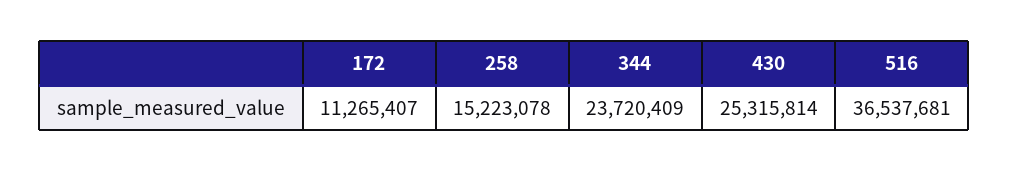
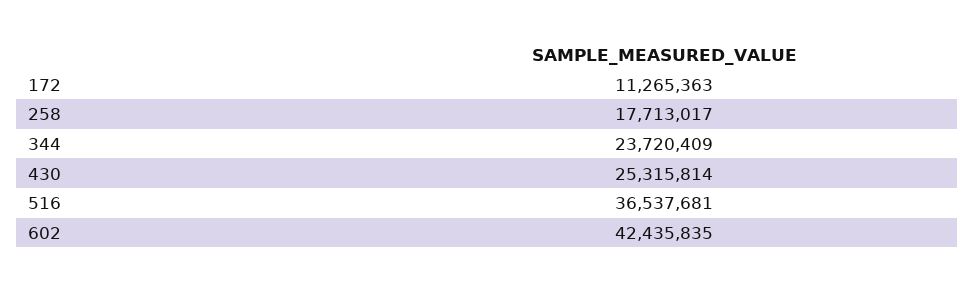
172: 11265407 -> 11265363
258: 15223078 -> 17713017
602: none -> 42435835

